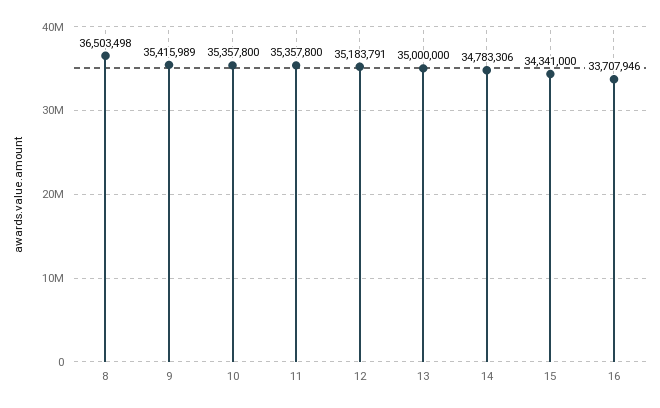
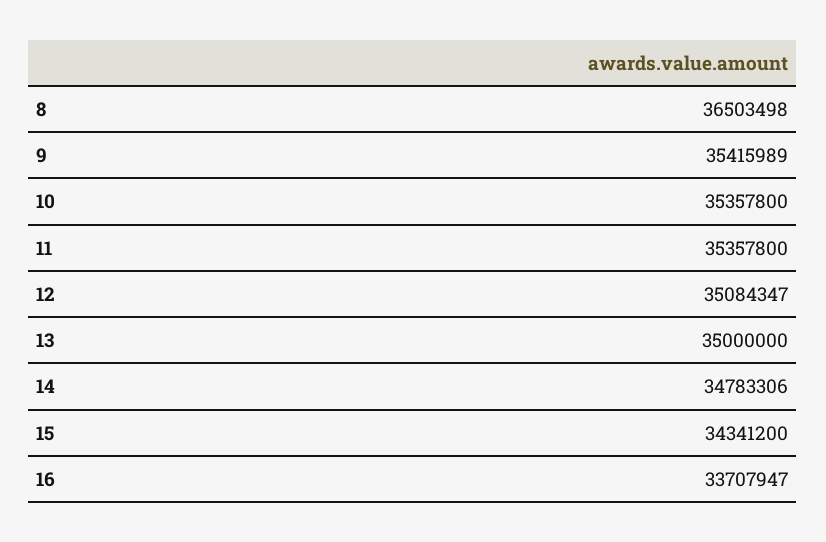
12: 35183791 -> 35084347
15: 34341000 -> 34341200
16: 33707946 -> 33707947

